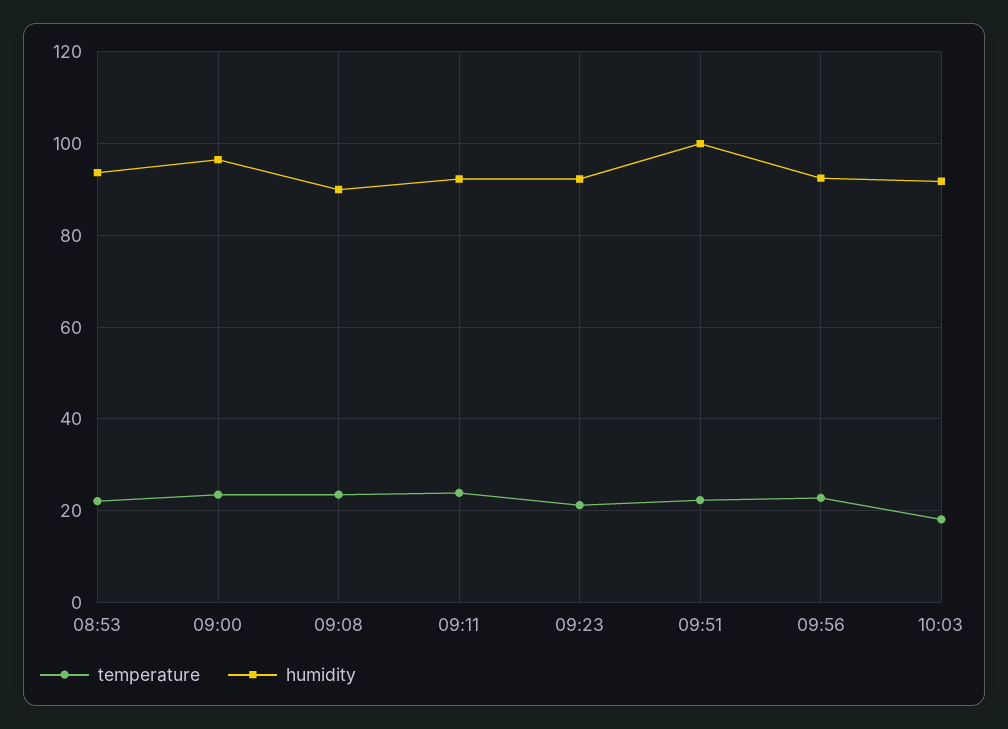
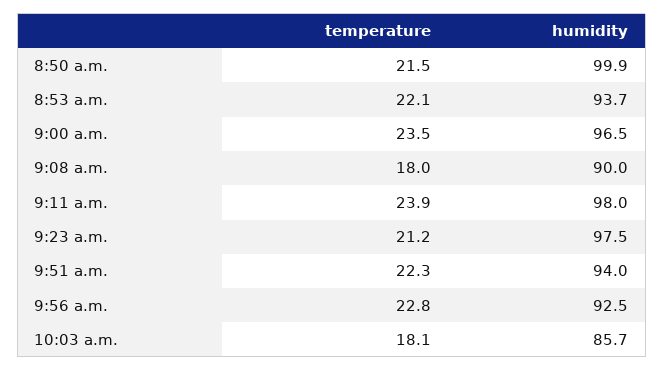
temperature, 09:08: 24 -> 18
humidity, 09:11: 92 -> 98
humidity, 09:23: 92 -> 97.5
humidity, 09:51: 100 -> 94
humidity, 10:03: 92 -> 85.7
temperature, 8:50 a.m.: none -> 21.5
humidity, 8:50 a.m.: none -> 99.9

